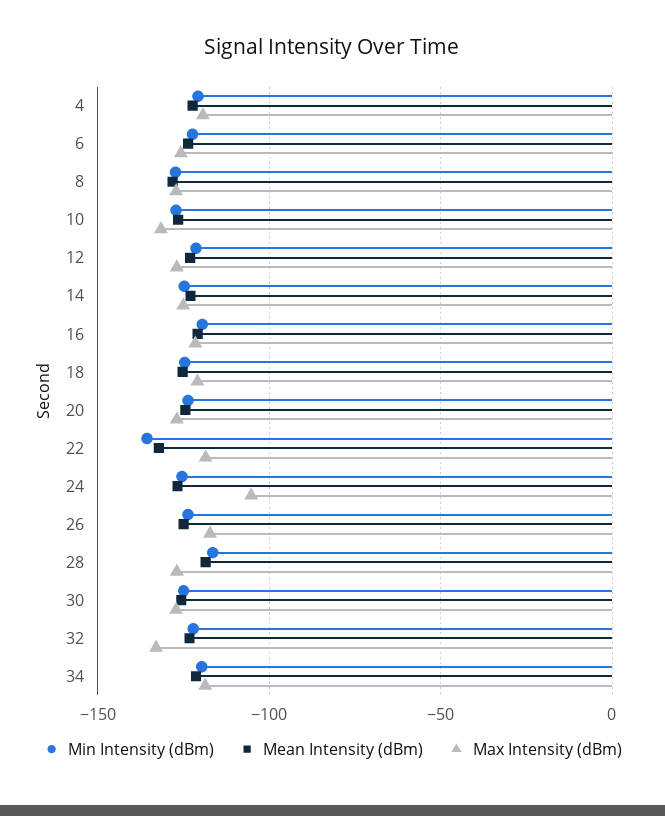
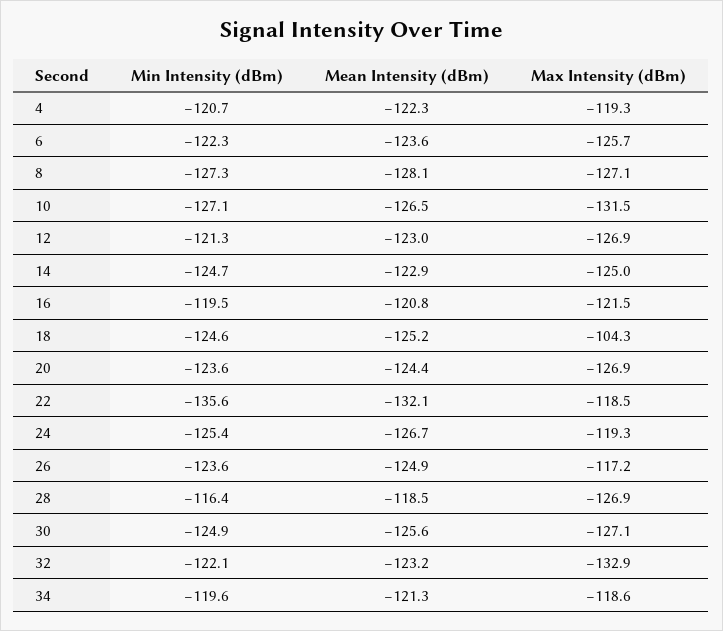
Max Intensity (dBm), 18: -120 -> -104.3
Max Intensity (dBm), 24: -105 -> -119.3

